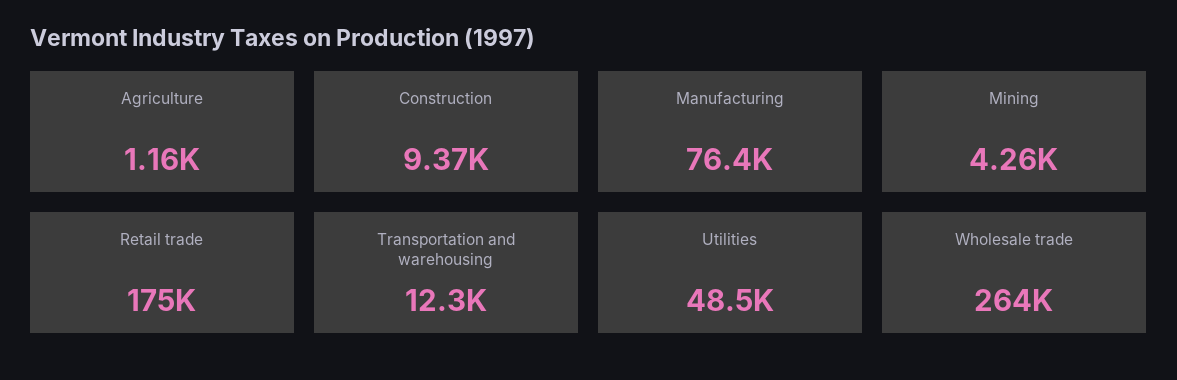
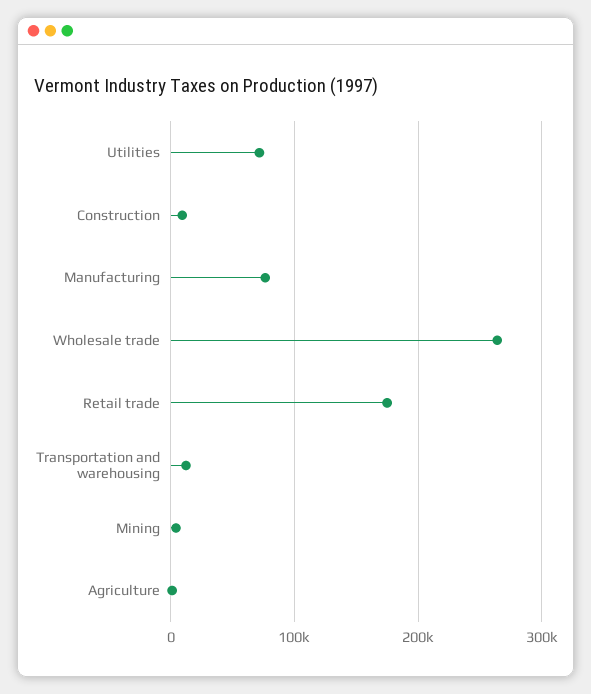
Utilities: 48500 -> 70000

